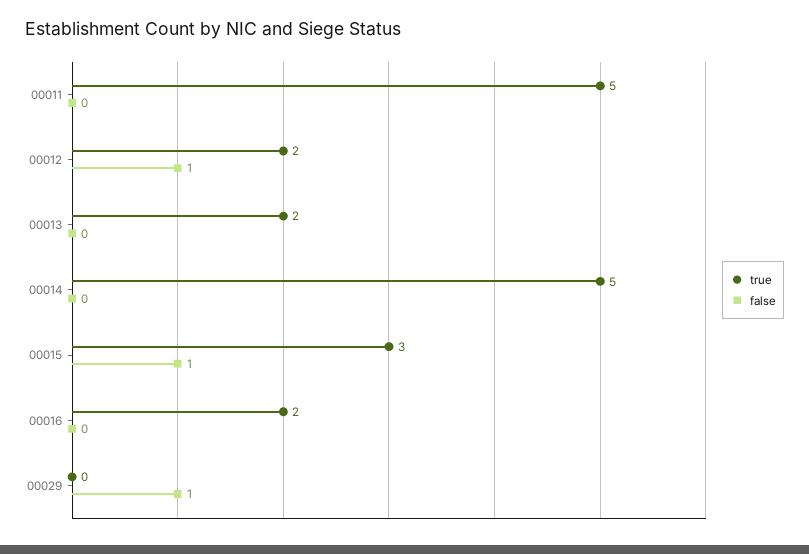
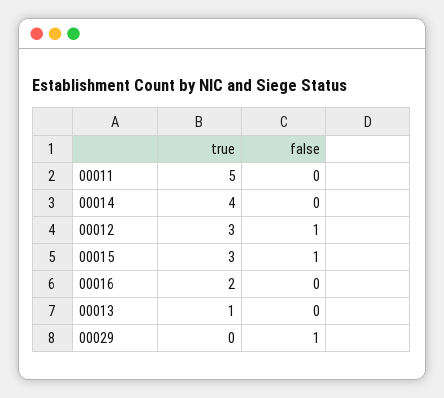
true, 00012: 2 -> 3
true, 00013: 2 -> 1
true, 00014: 5 -> 4

